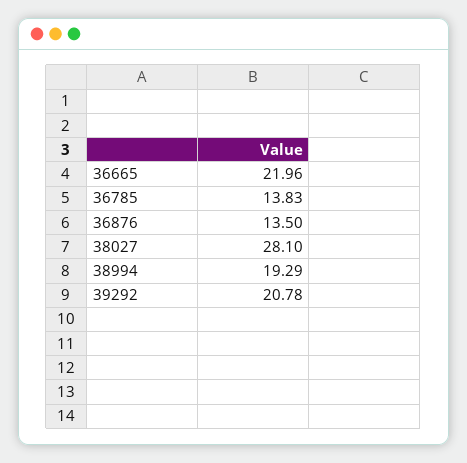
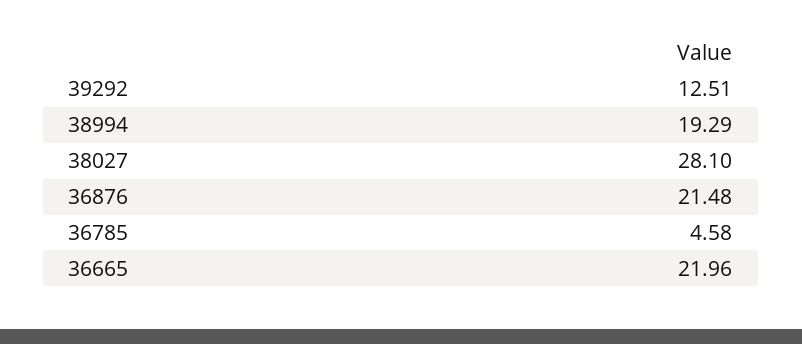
36785: 13.83 -> 4.58
36876: 13.5 -> 21.48
39292: 20.78 -> 12.51

